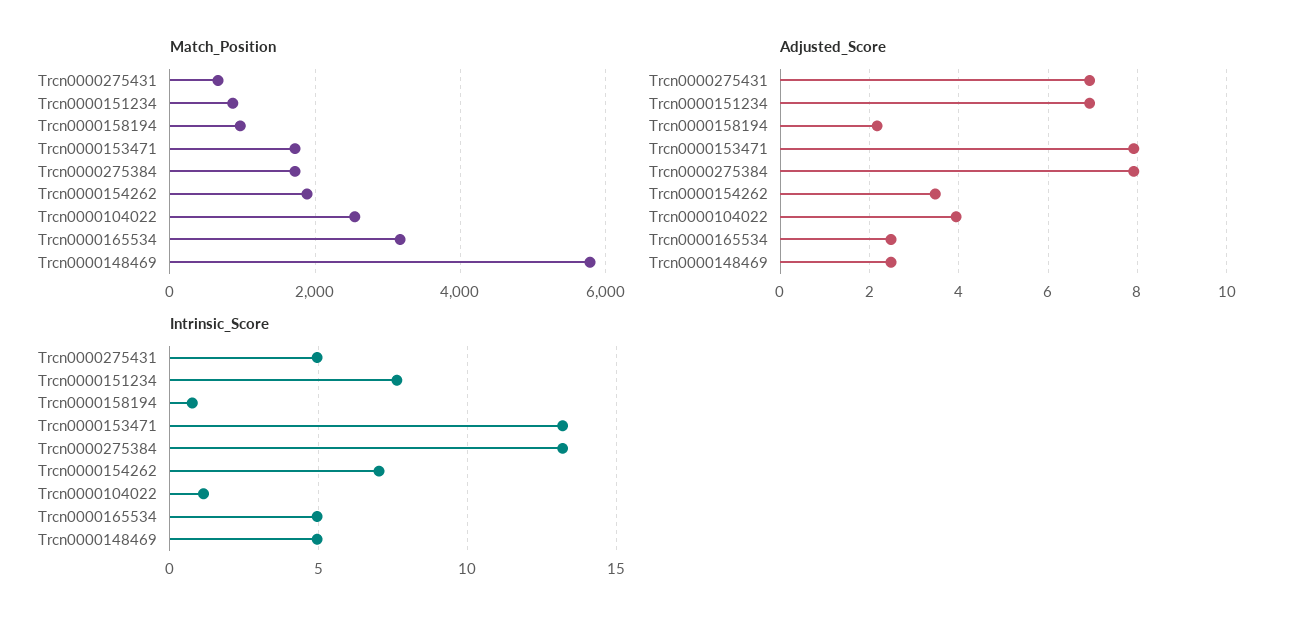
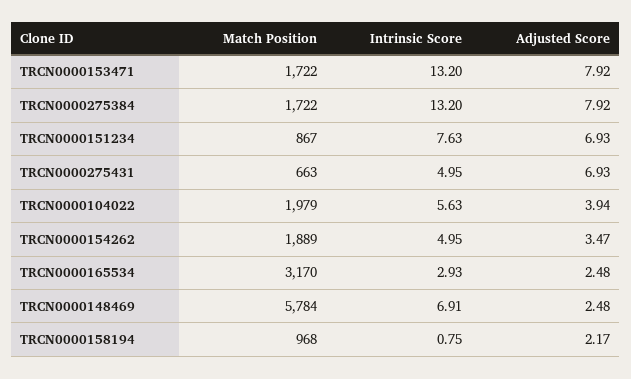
Match_Position, Trcn0000104022: 2600 -> 1979
Intrinsic_Score, Trcn0000154262: 7 -> 4.95
Intrinsic_Score, Trcn0000104022: 1 -> 5.63
Intrinsic_Score, Trcn0000165534: 5 -> 2.93
Intrinsic_Score, Trcn0000148469: 5 -> 6.91

